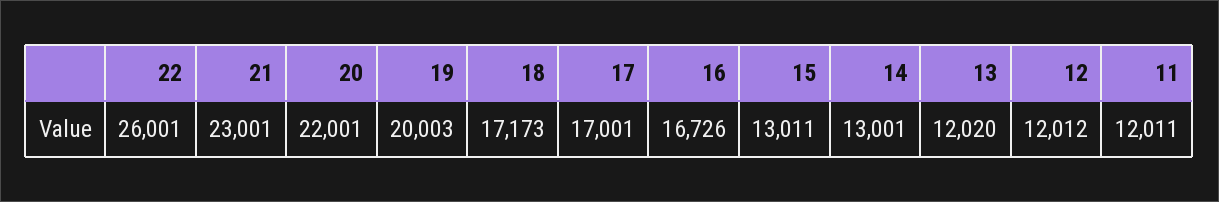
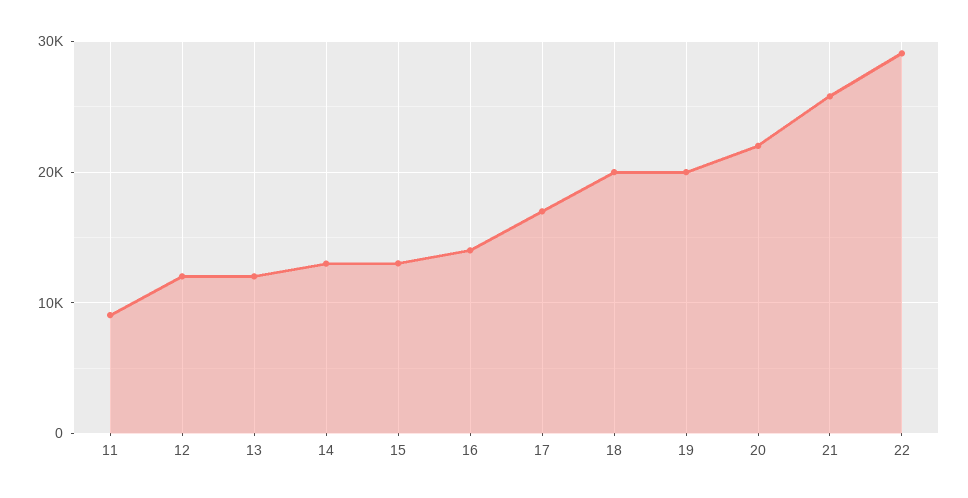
22: 26001 -> 29000
21: 23001 -> 26000
18: 17173 -> 20000
16: 16726 -> 14000
11: 12011 -> 9000

